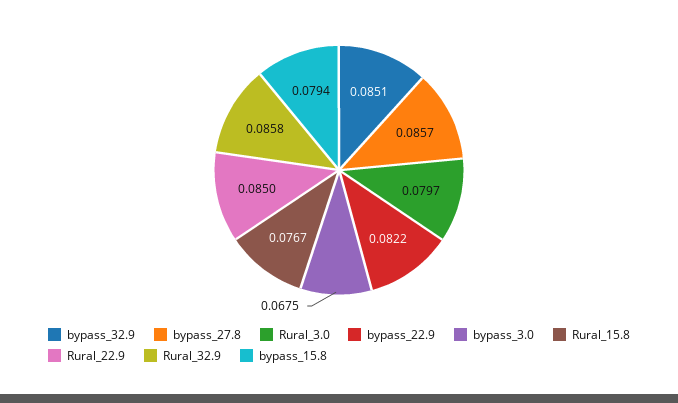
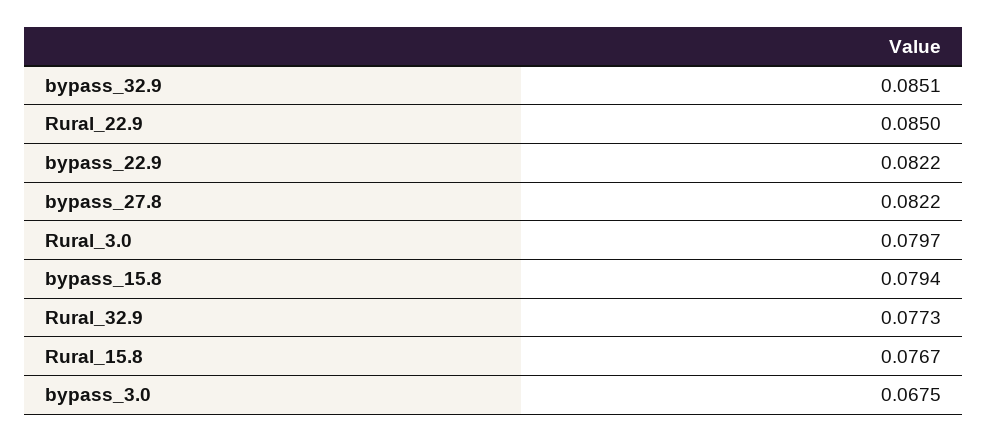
bypass_27.8: 0.0857 -> 0.0822
Rural_32.9: 0.0858 -> 0.0773

